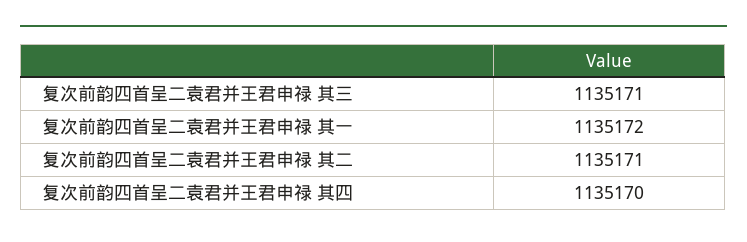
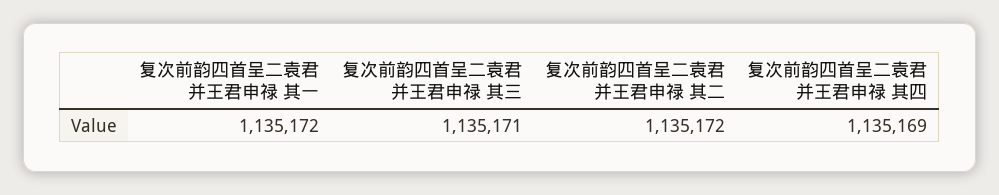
复次前韵四首呈二袁君并王君申禄 其二: 1135171 -> 1135172
复次前韵四首呈二袁君并王君申禄 其四: 1135170 -> 1135169

